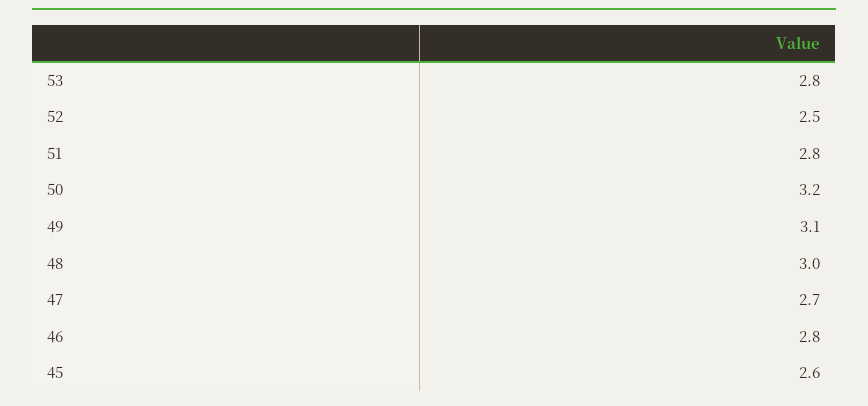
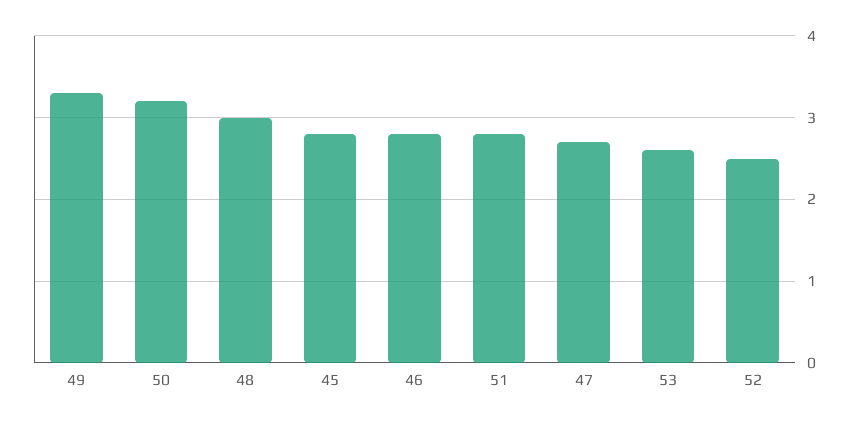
53: 2.8 -> 2.6
49: 3.1 -> 3.3
45: 2.6 -> 2.8

